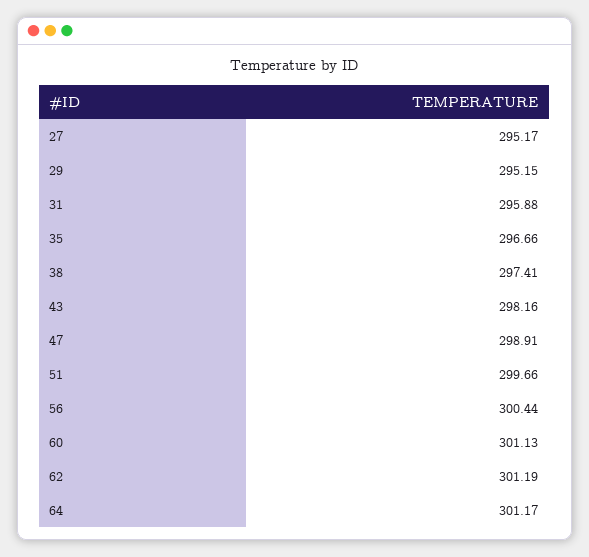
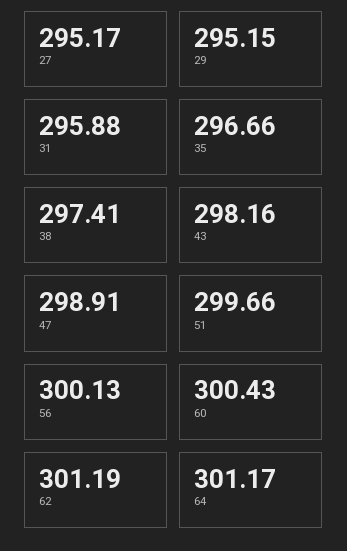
56: 300.44 -> 300.13
60: 301.13 -> 300.43

